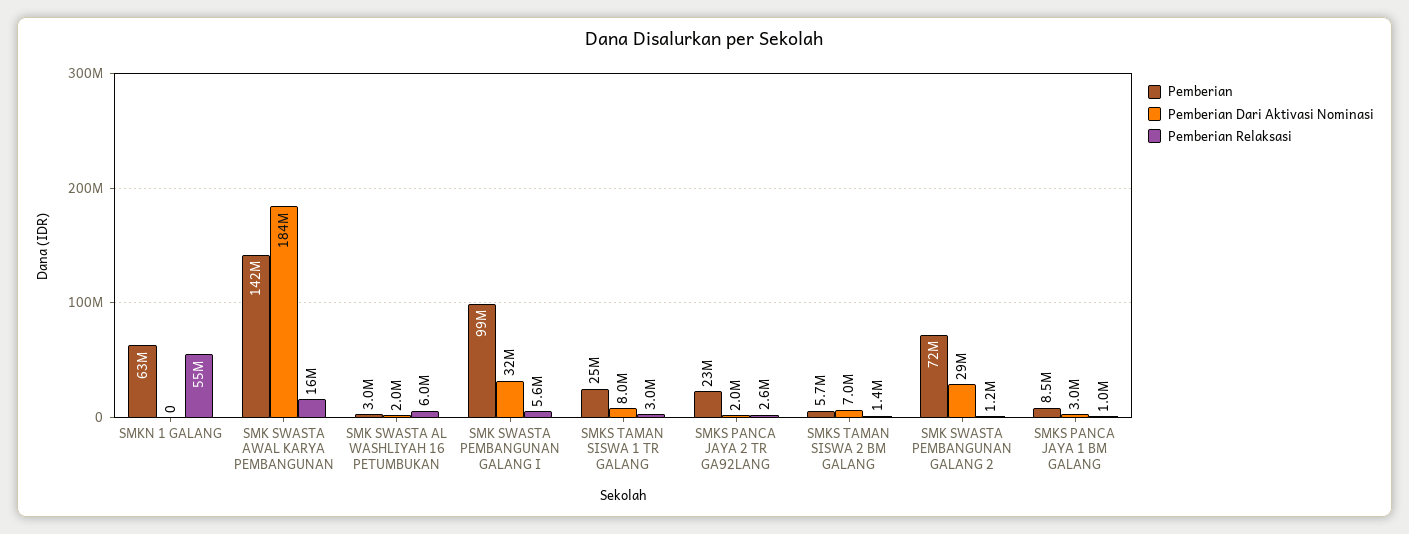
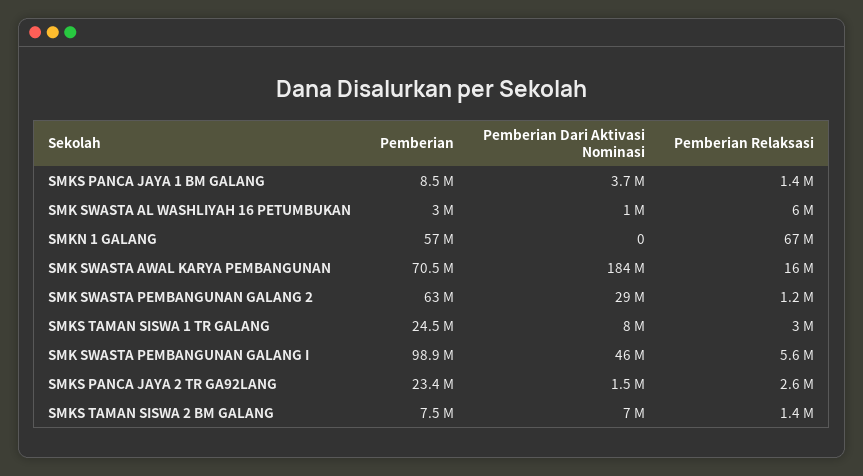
Pemberian, SMKN 1 GALANG: 63000000 -> 57000000
Pemberian Relaksasi, SMKN 1 GALANG: 55000000 -> 67000000
Pemberian, SMK SWASTA AWAL KARYA PEMBANGUNAN: 142000000 -> 70500000
Pemberian Dari Aktivasi Nominasi, SMK SWASTA AL WASHLIYAH 16 PETUMBUKAN: 2000000 -> 1000000
Pemberian Dari Aktivasi Nominasi, SMK SWASTA PEMBANGUNAN GALANG I: 32000000 -> 46000000
Pemberian Dari Aktivasi Nominasi, SMKS PANCA JAYA 2 TR GA92LANG: 2000000 -> 1500000
Pemberian, SMKS TAMAN SISWA 2 BM GALANG: 5700000 -> 7500000
Pemberian, SMK SWASTA PEMBANGUNAN GALANG 2: 72000000 -> 63000000
Pemberian Dari Aktivasi Nominasi, SMKS PANCA JAYA 1 BM GALANG: 3000000 -> 3700000
Pemberian Relaksasi, SMKS PANCA JAYA 1 BM GALANG: 1000000 -> 1400000

